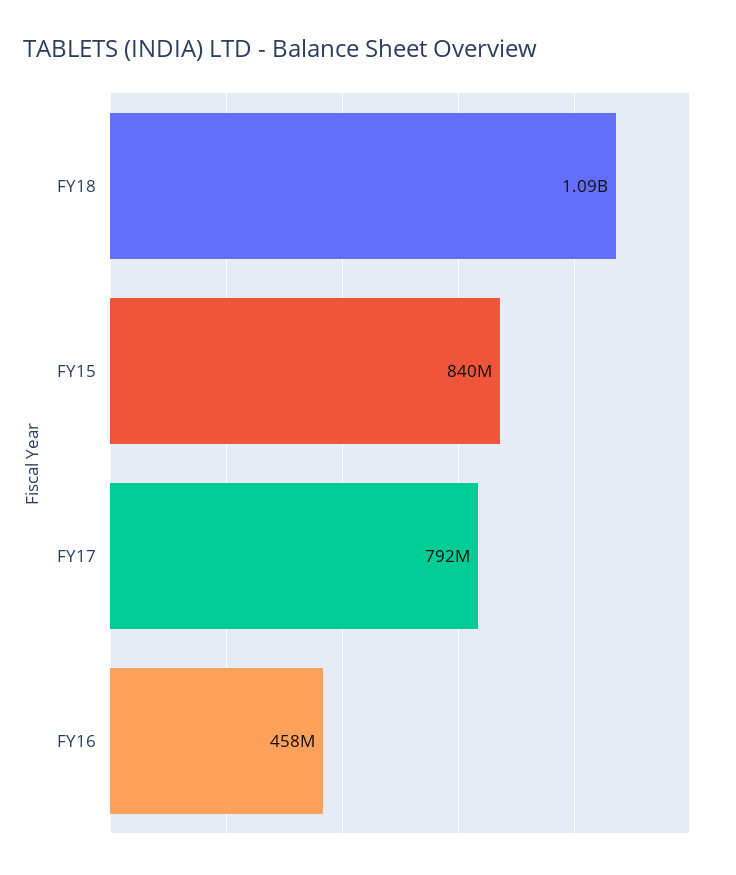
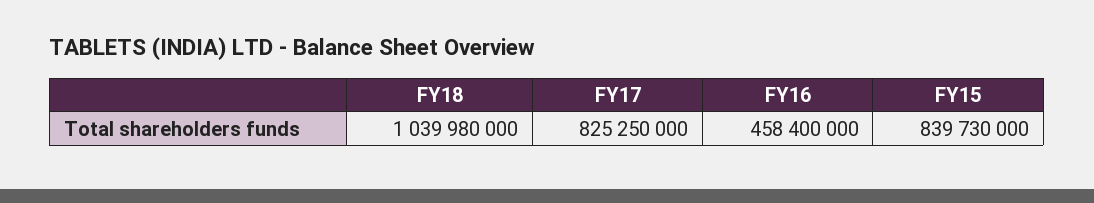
FY18: 1090000000 -> 1039980000
FY17: 792000000 -> 825250000

